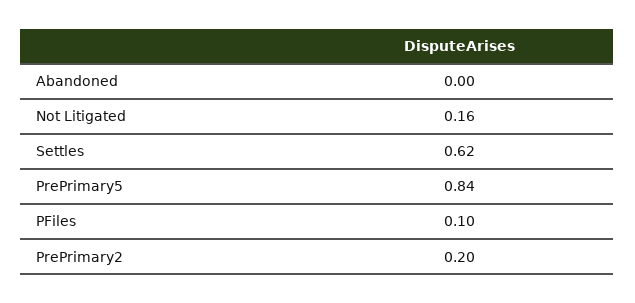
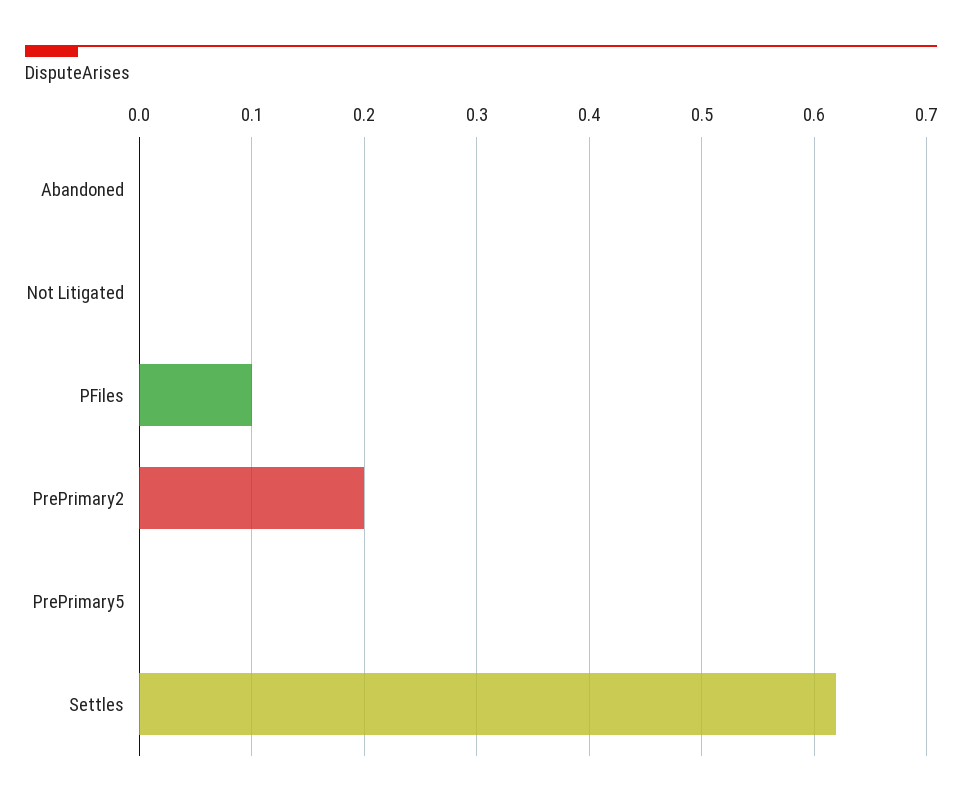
Not Litigated: 0.16 -> 0
PrePrimary5: 0.84 -> 0

